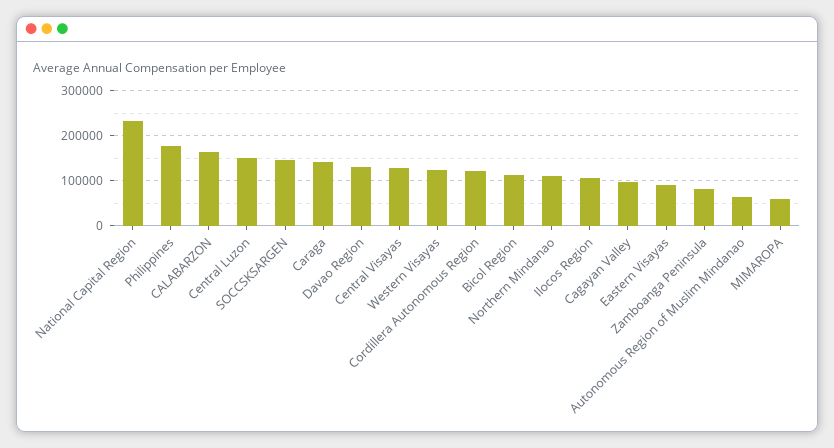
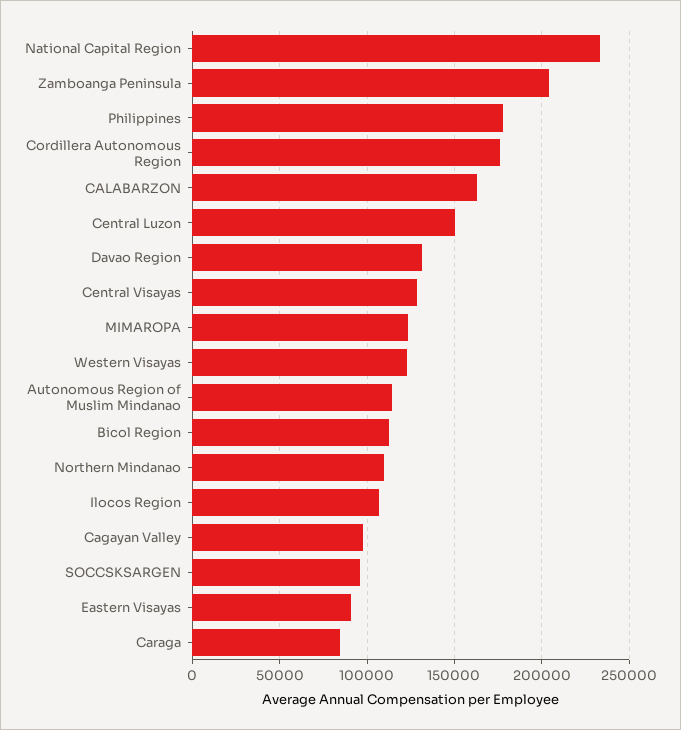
SOCCSKSARGEN: 140000 -> 95000
Caraga: 140000 -> 85000
Cordillera Autonomous Region: 120000 -> 175000
Zamboanga Peninsula: 80000 -> 205000
Autonomous Region of Muslim Mindanao: 60000 -> 115000
MIMAROPA: 60000 -> 125000

